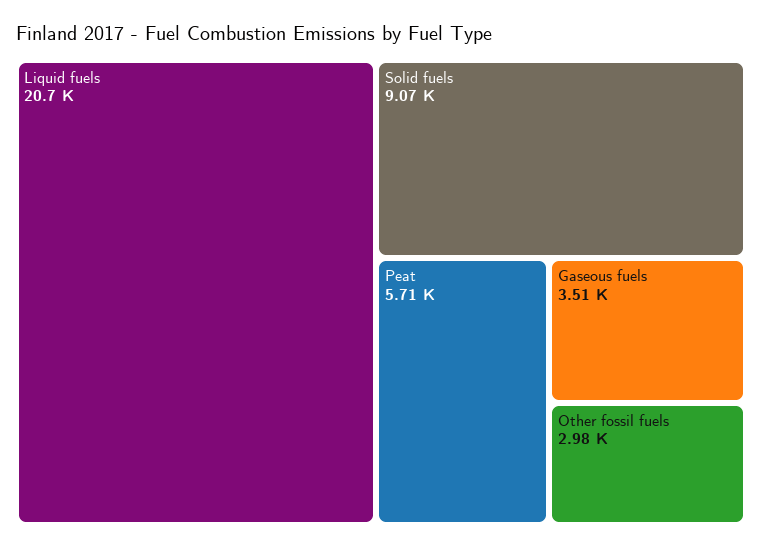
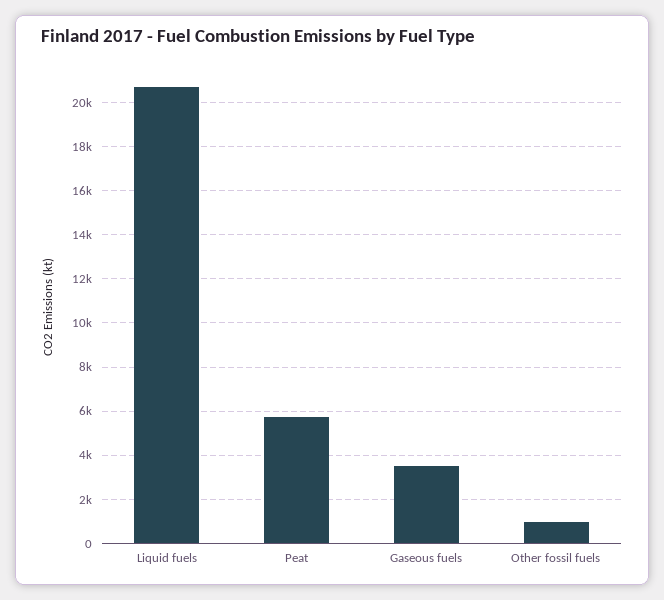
Solid fuels: 9070 -> none
Other fossil fuels: 2980 -> 1000

